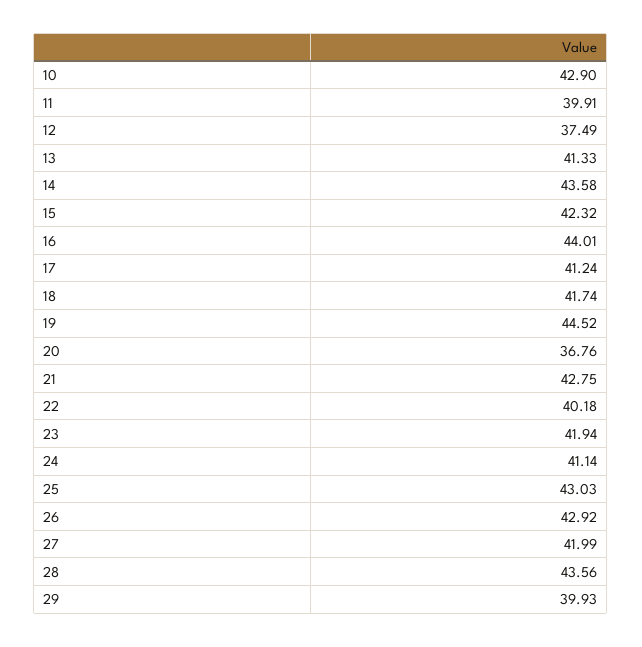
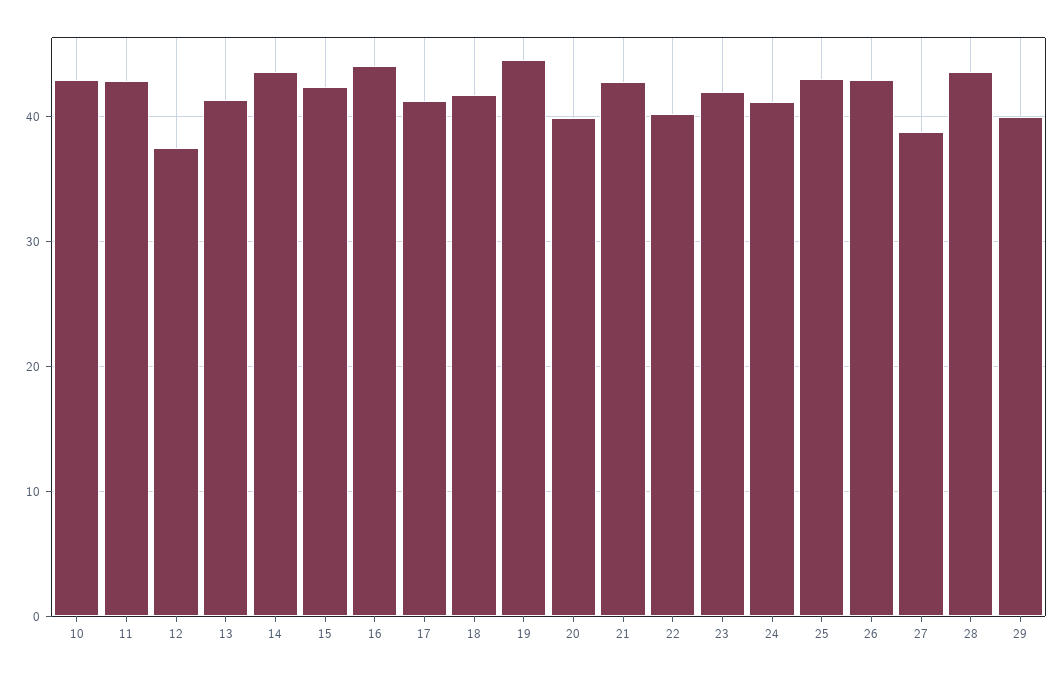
11: 39.91 -> 43
20: 36.76 -> 40
27: 41.99 -> 39

